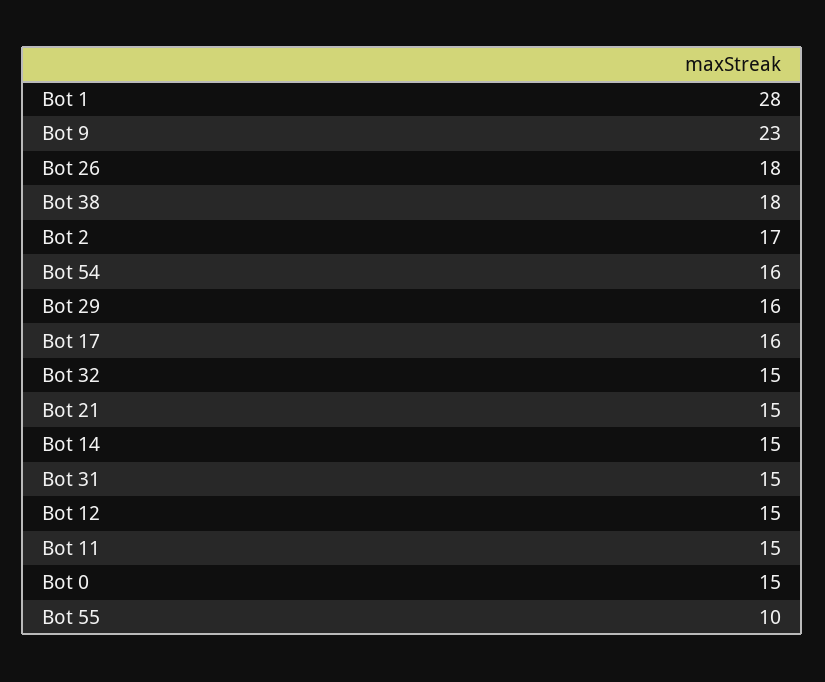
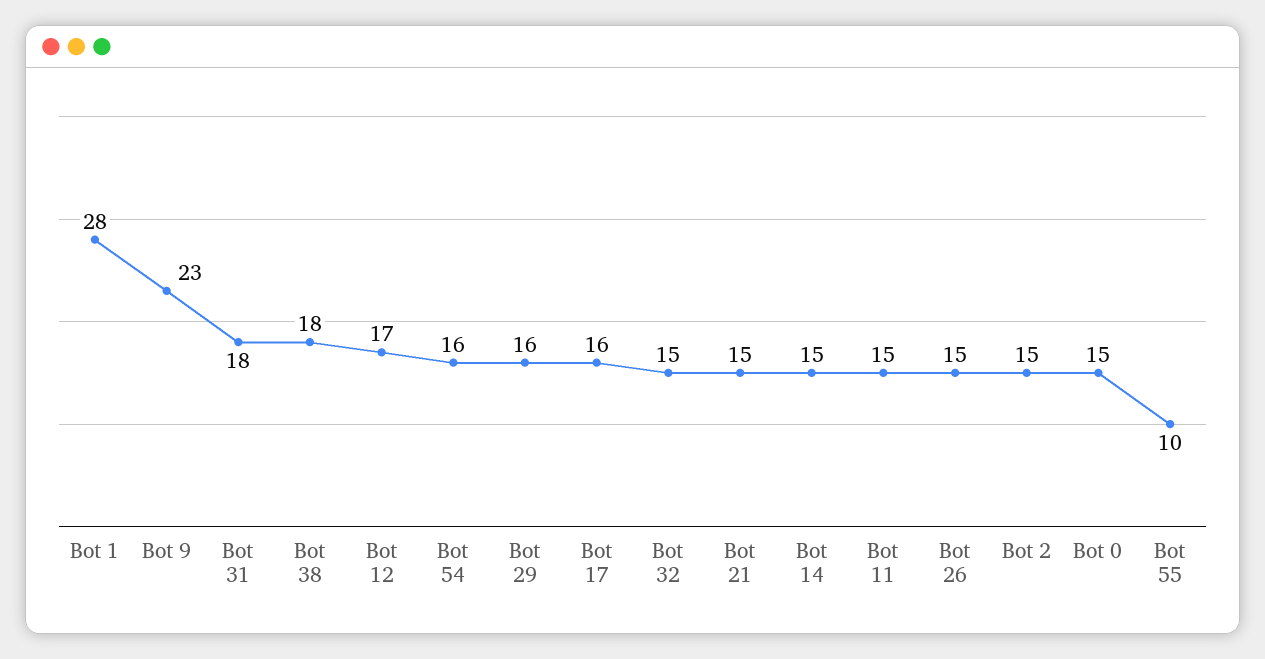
Bot 26: 18 -> 15
Bot 2: 17 -> 15
Bot 31: 15 -> 18
Bot 12: 15 -> 17

